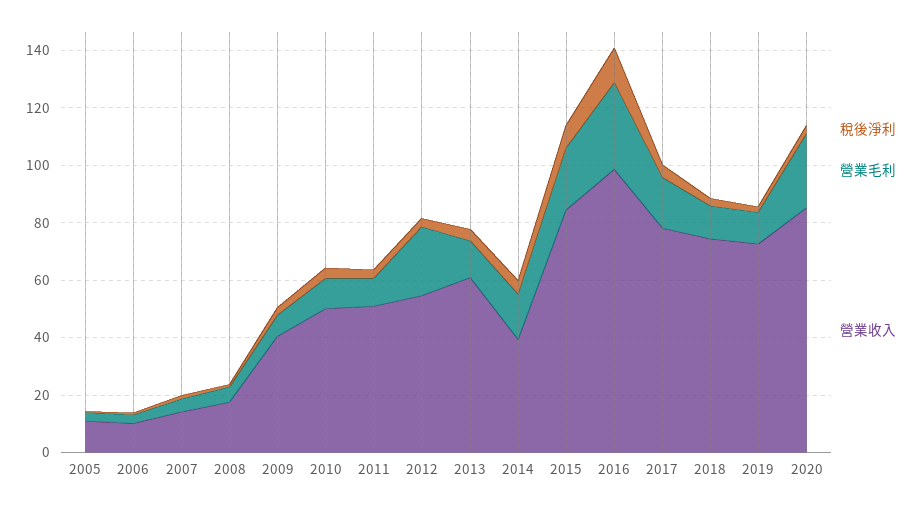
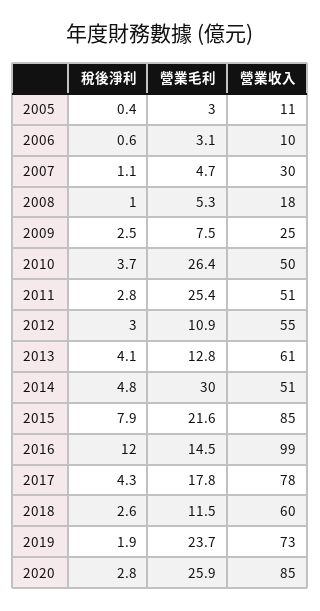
營業收入, 2007: 15 -> 30
營業收入, 2009: 40 -> 25
營業毛利, 2010: 10 -> 26.4
營業毛利, 2011: 10 -> 25.4
營業毛利, 2012: 25 -> 10.9
營業毛利, 2014: 15 -> 30
營業收入, 2014: 40 -> 51
營業毛利, 2016: 30 -> 14.5
營業收入, 2018: 75 -> 60
營業毛利, 2019: 10 -> 23.7

